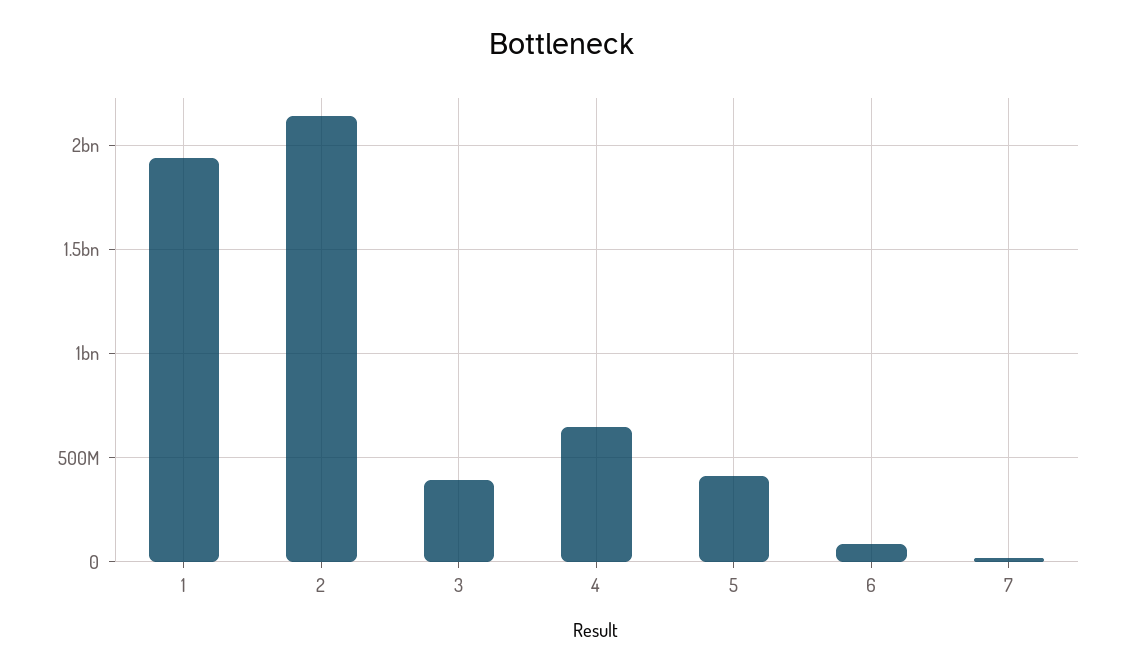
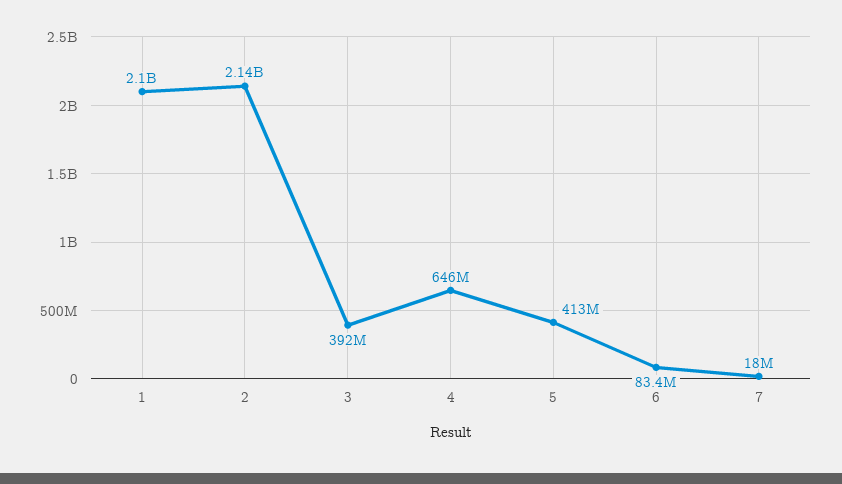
1: 1950000000 -> 2100000000

